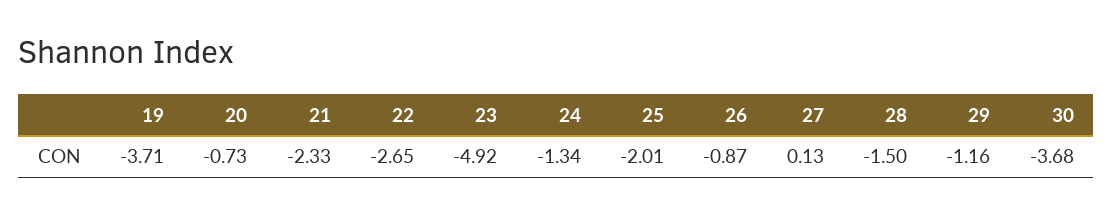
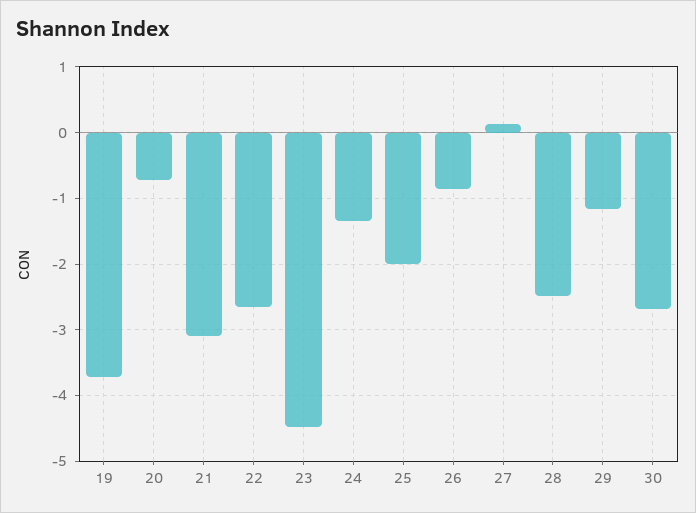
21: -2.33 -> -3.1
23: -4.92 -> -4.5
28: -1.5 -> -2.5
30: -3.68 -> -2.7

